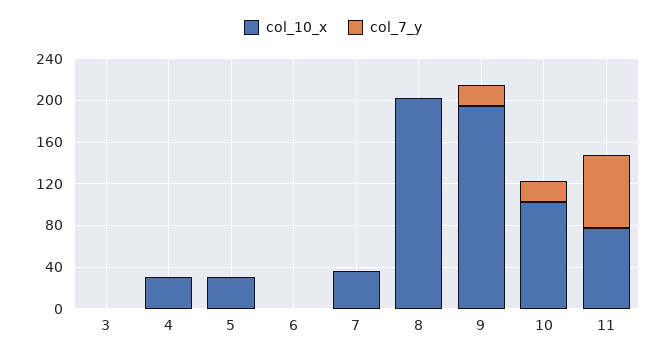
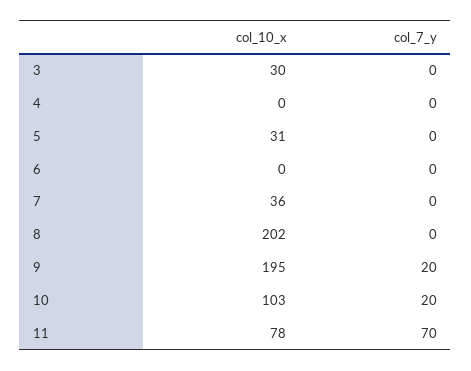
col_10_x, 3: 0 -> 30
col_10_x, 4: 30 -> 0

